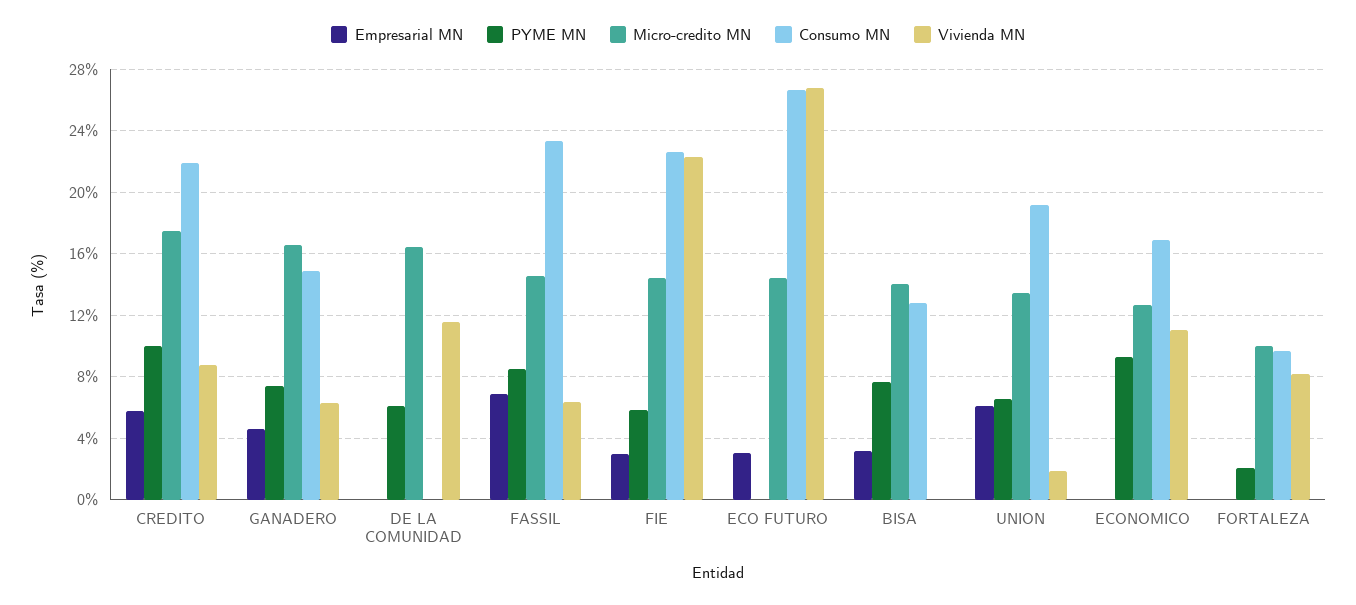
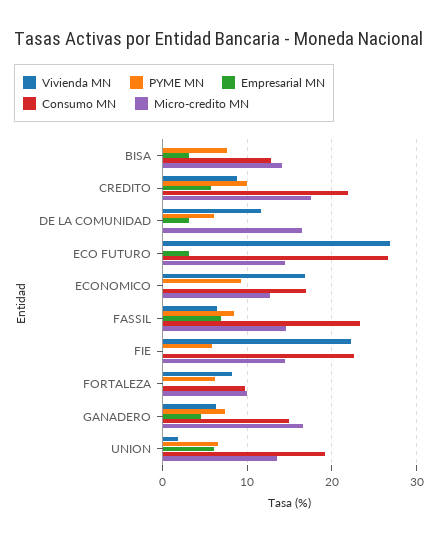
Empresarial MN, DE LA COMUNIDAD: 0 -> 3
Empresarial MN, FIE: 3 -> 0
Vivienda MN, ECONOMICO: 11 -> 17
PYME MN, FORTALEZA: 2 -> 6

